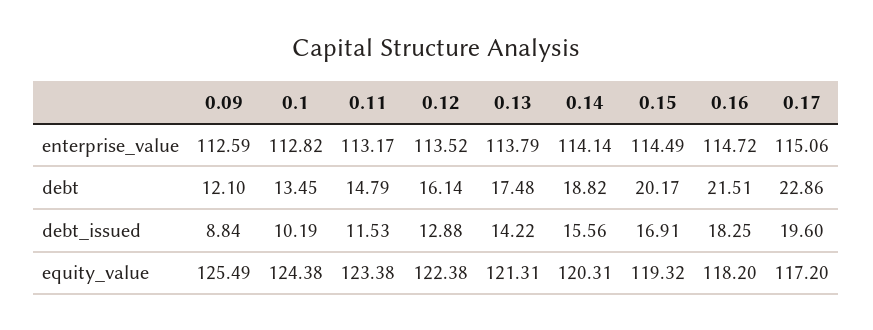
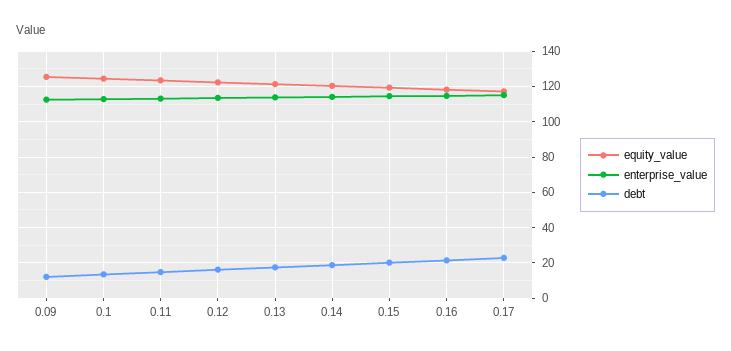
debt_issued, 0.09: 8.84 -> none
debt_issued, 0.1: 10.19 -> none
debt_issued, 0.11: 11.53 -> none
debt_issued, 0.12: 12.88 -> none
debt_issued, 0.13: 14.22 -> none
debt_issued, 0.14: 15.56 -> none
debt_issued, 0.15: 16.91 -> none
debt_issued, 0.16: 18.25 -> none
debt_issued, 0.17: 19.6 -> none

